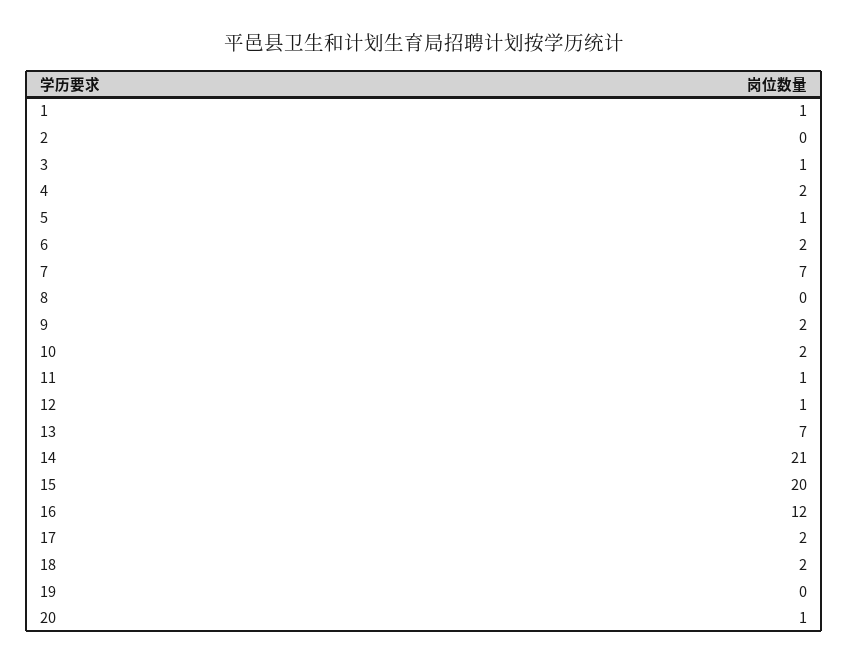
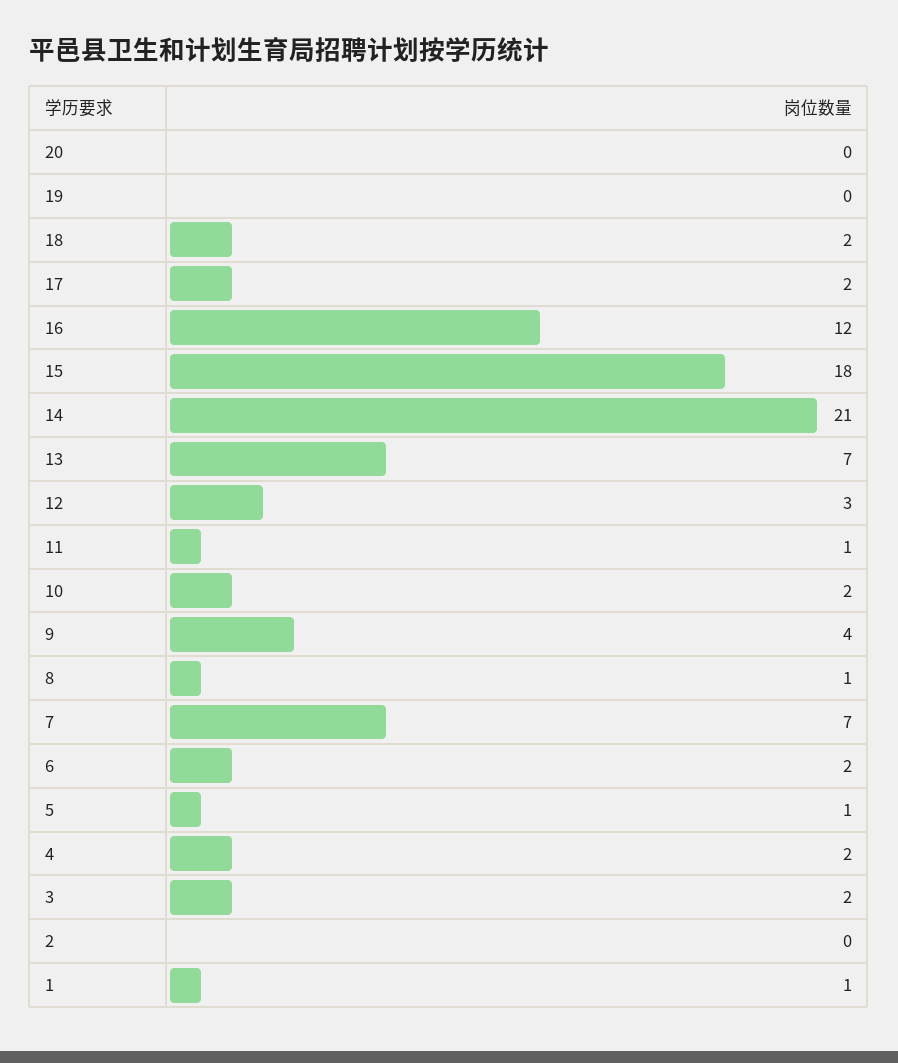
3: 1 -> 2
8: 0 -> 1
9: 2 -> 4
12: 1 -> 3
15: 20 -> 18
20: 1 -> 0

